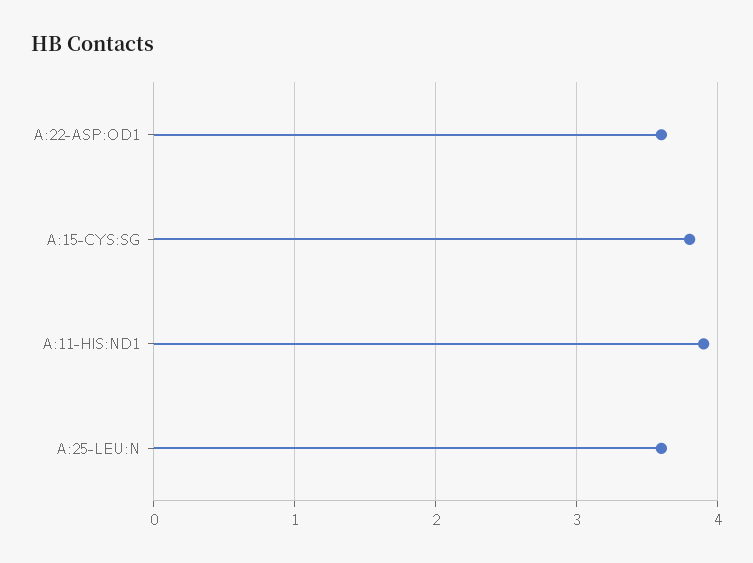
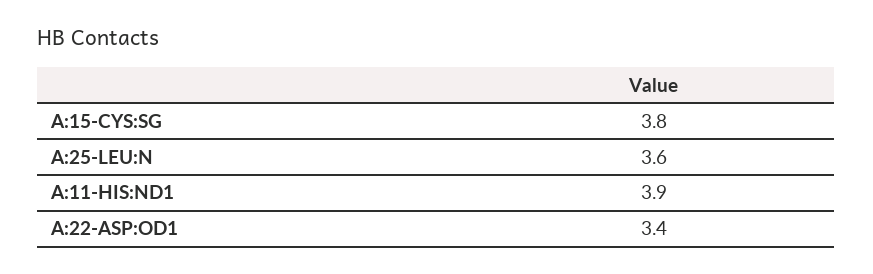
A:22-ASP:OD1: 3.6 -> 3.4

